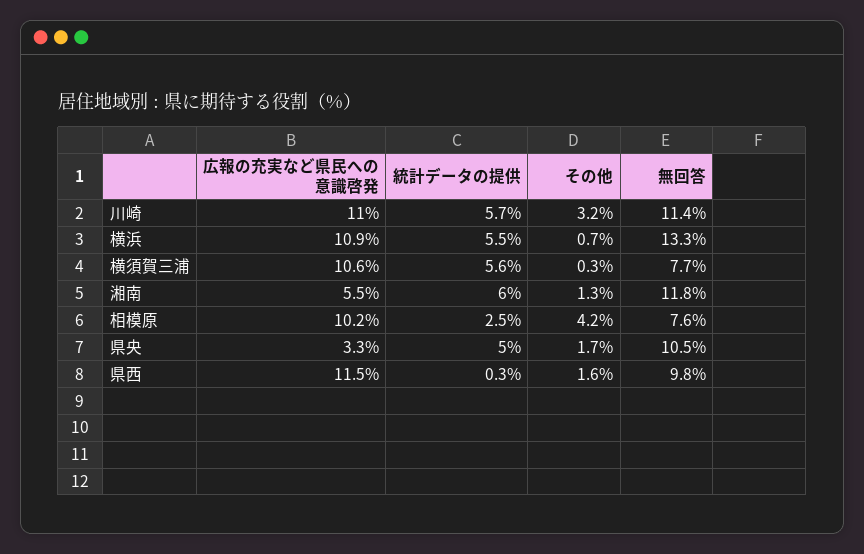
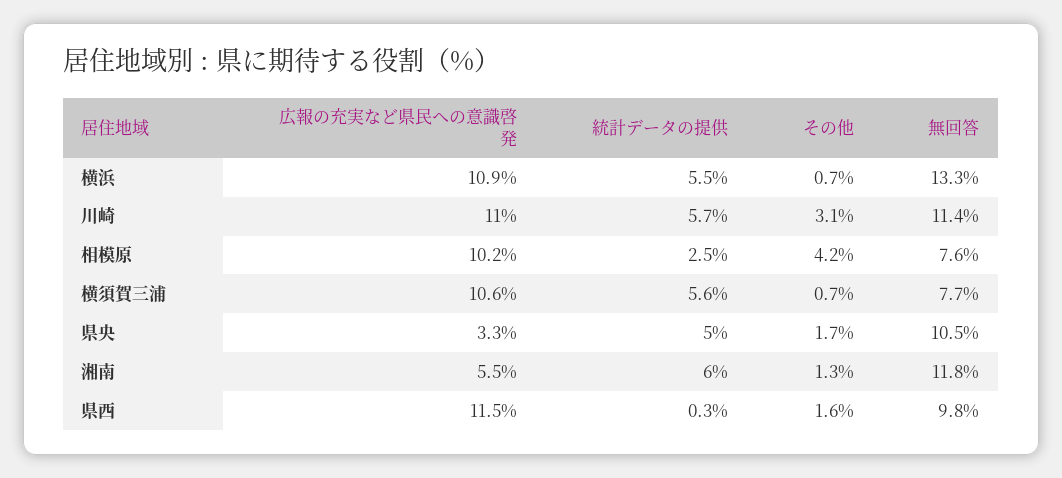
その他, 川崎: 3.2 -> 3.1
その他, 横須賀三浦: 0.3 -> 0.7

